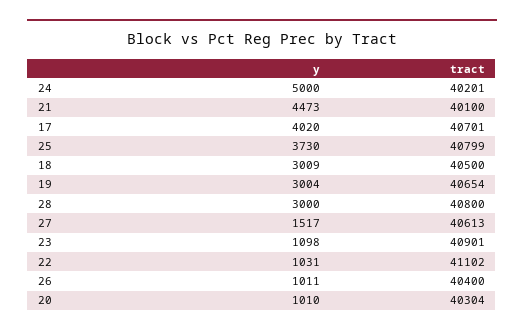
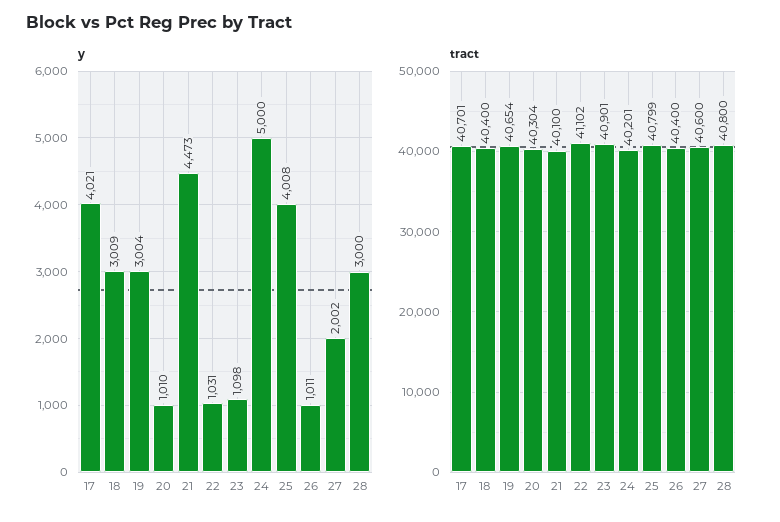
y, 17: 4020 -> 4021
y, 25: 3730 -> 4008
tract, 18: 40500 -> 40400
y, 27: 1517 -> 2002
tract, 27: 40613 -> 40600

